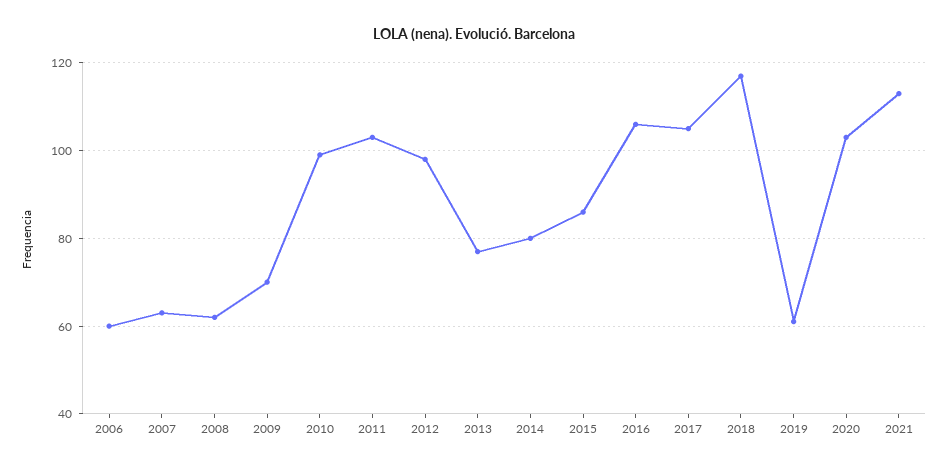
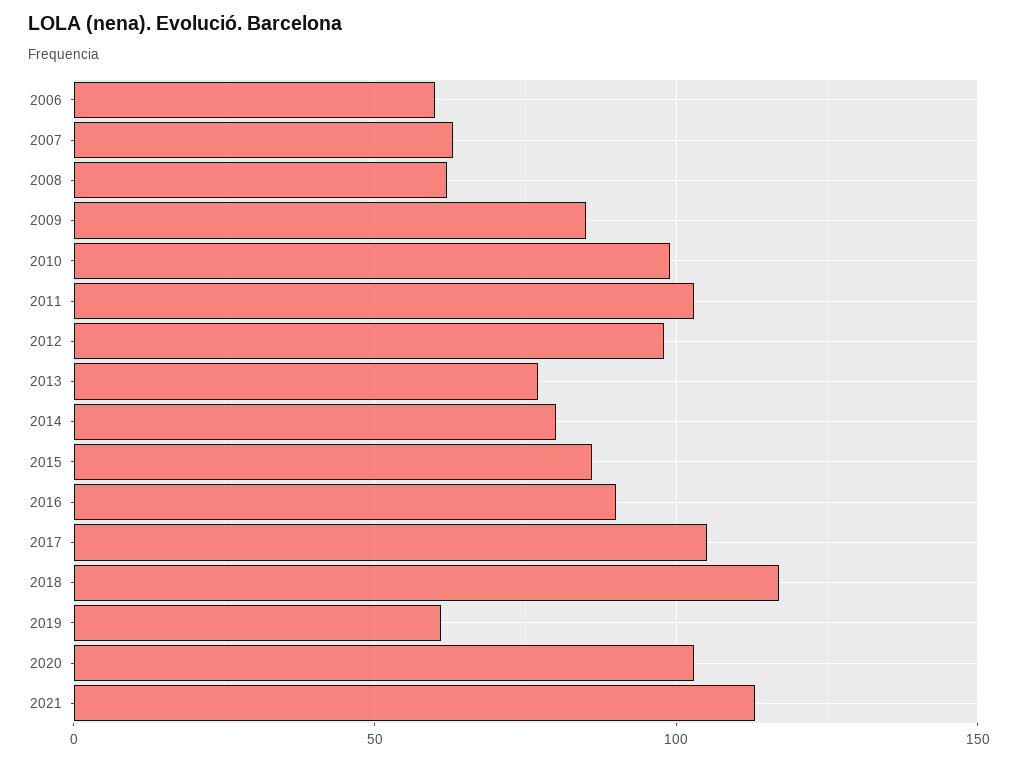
2009: 70 -> 85
2016: 105 -> 90

